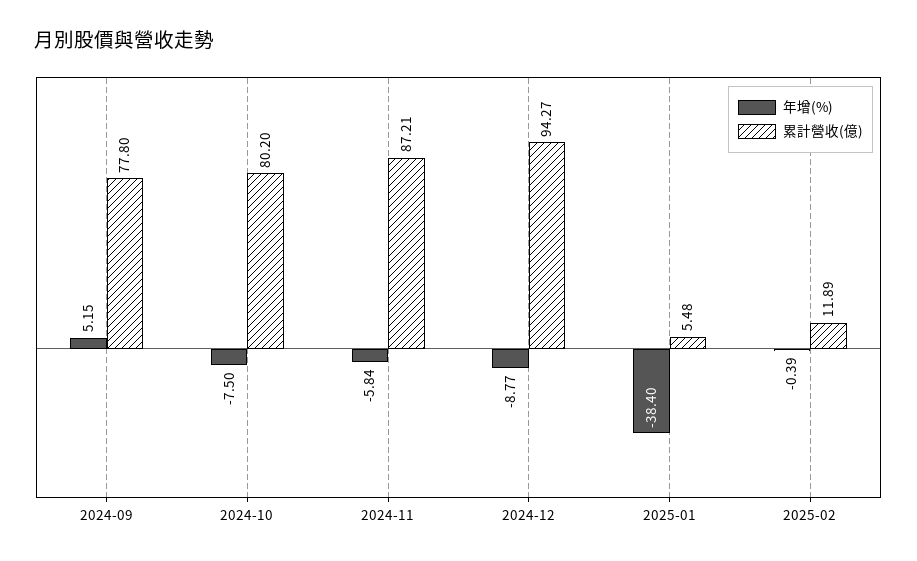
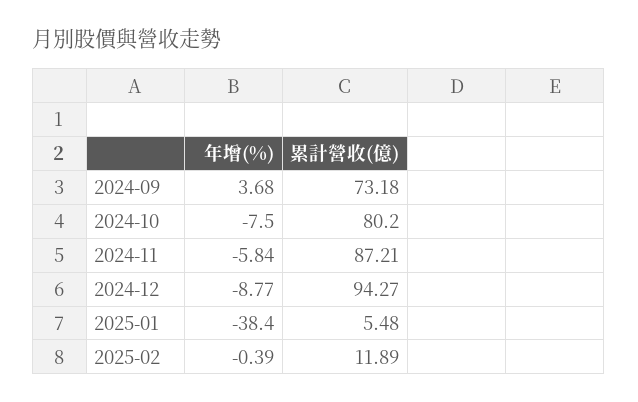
年增(%), 2024-09: 5.15 -> 3.68
累計營收(億), 2024-09: 77.8 -> 73.18

